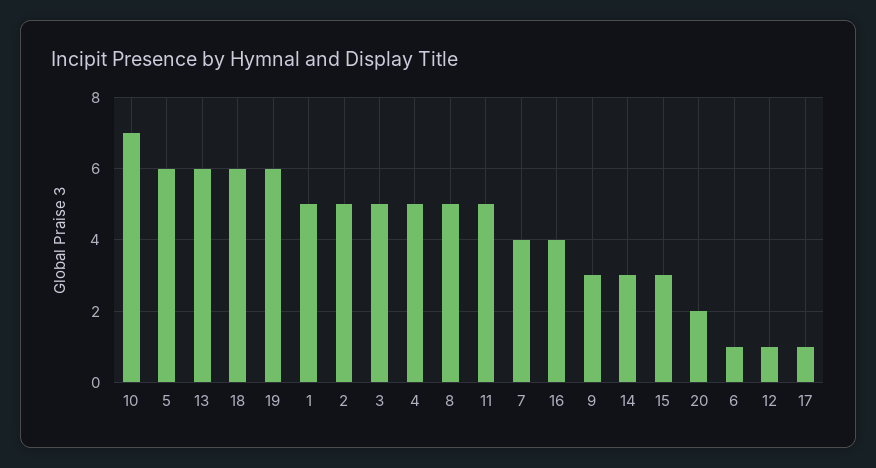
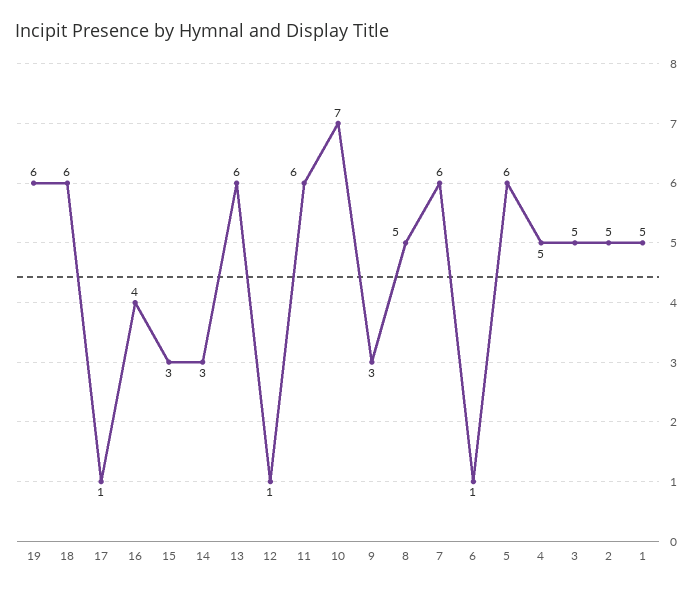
11: 5 -> 6
7: 4 -> 6
20: 2 -> none

